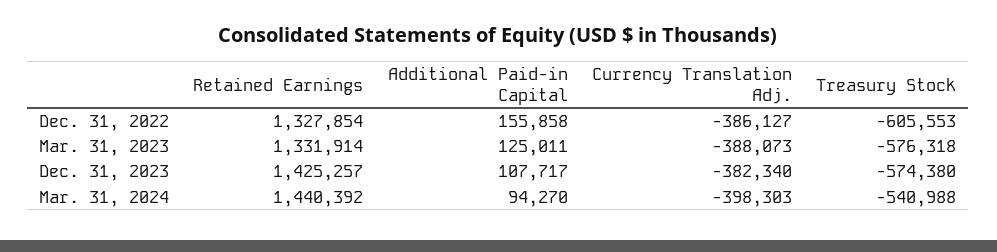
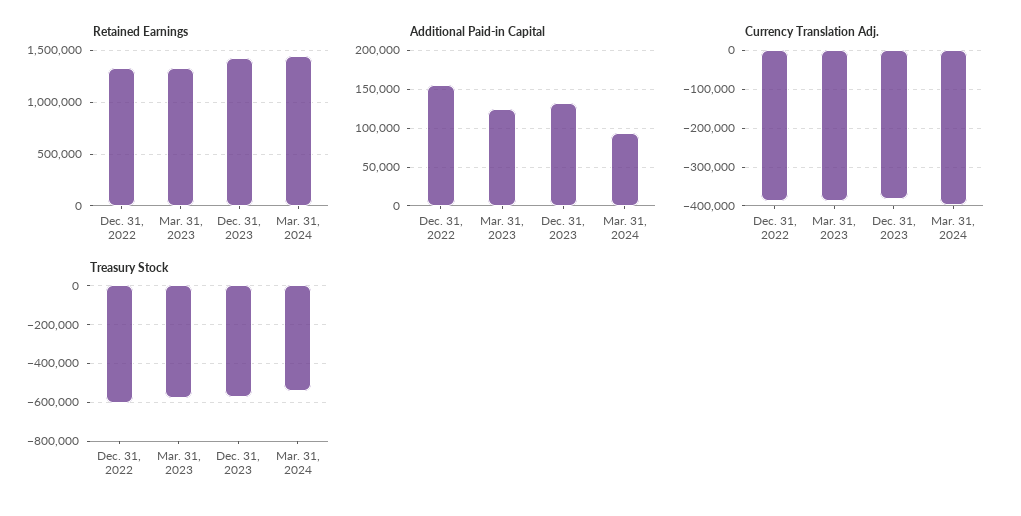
Additional Paid-in Capital, Dec. 31, 2023: 107717 -> 130000

